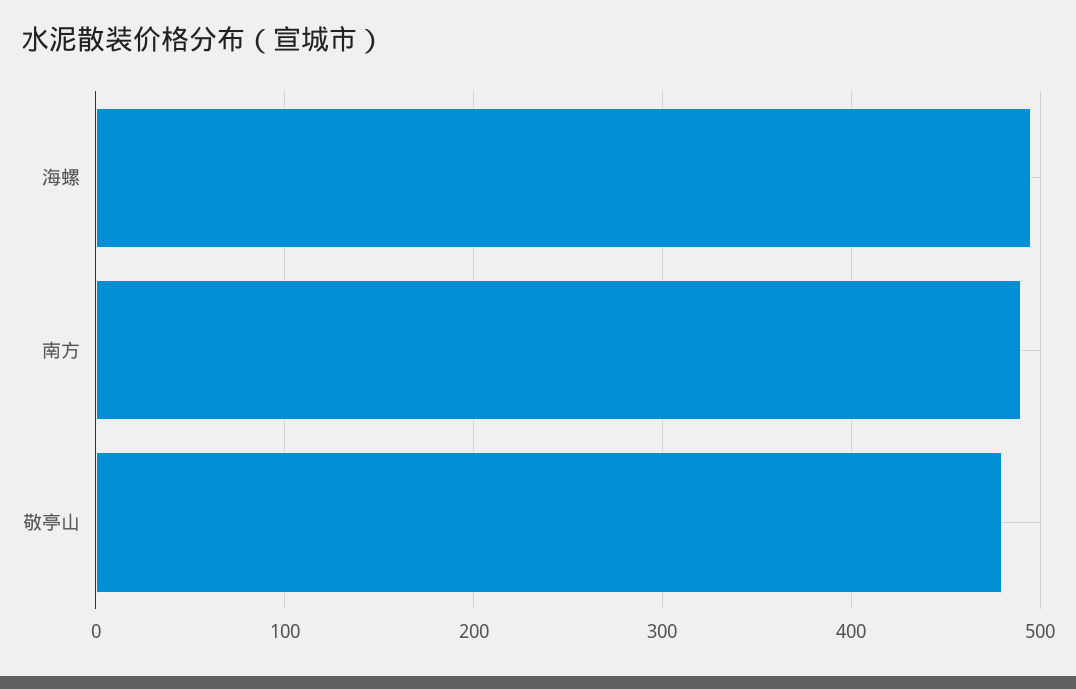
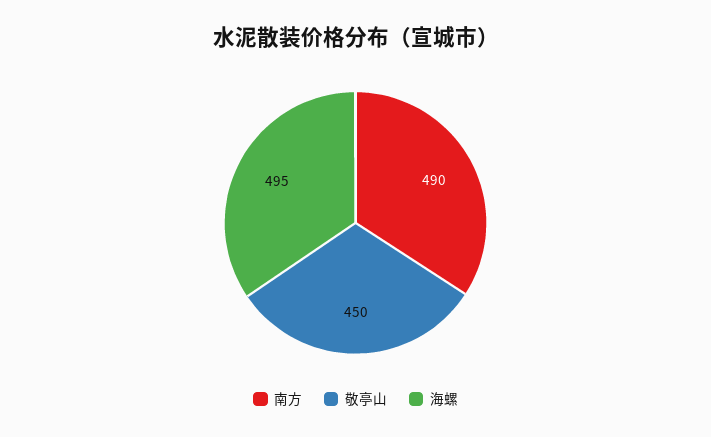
敬亭山: 480 -> 450

